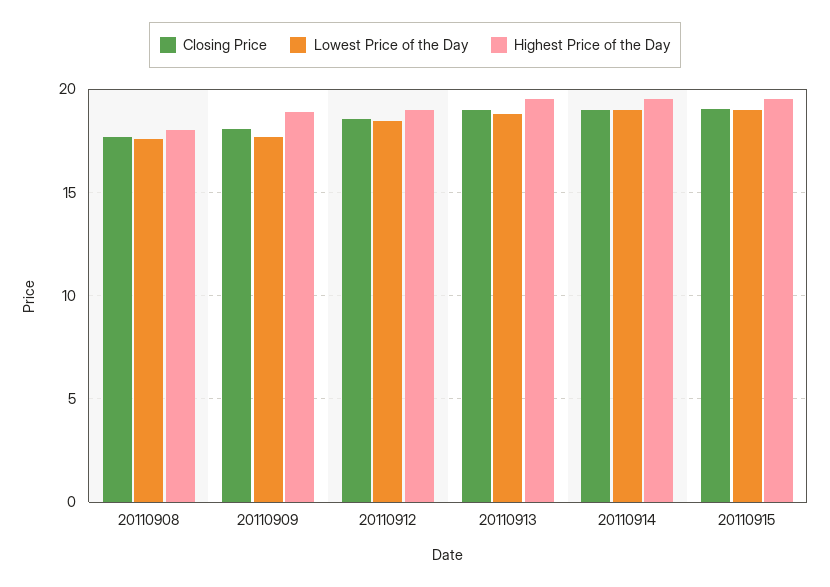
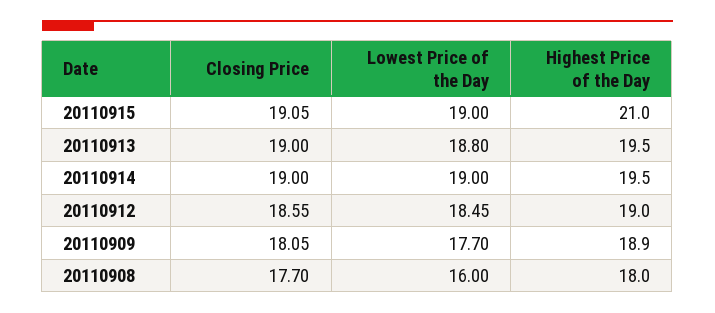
Lowest Price of the Day, 20110908: 17.5 -> 16
Highest Price of the Day, 20110915: 19.5 -> 21

